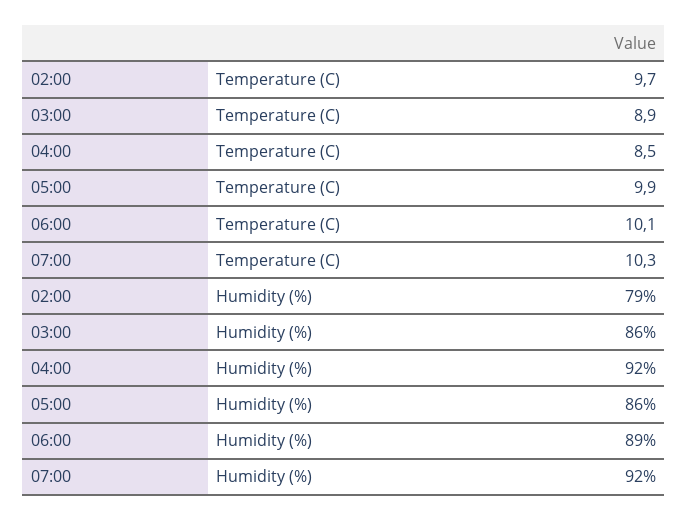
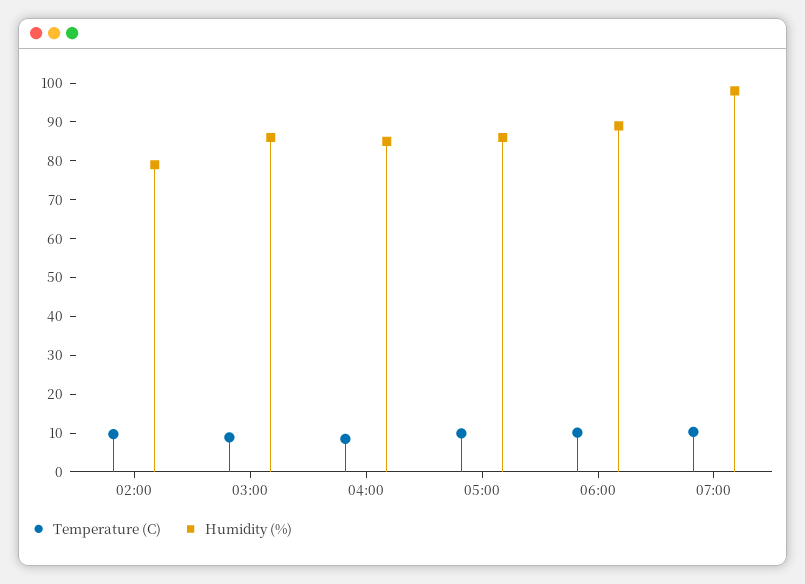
Humidity (%), 04:00: 92 -> 85
Humidity (%), 07:00: 92 -> 97.5

